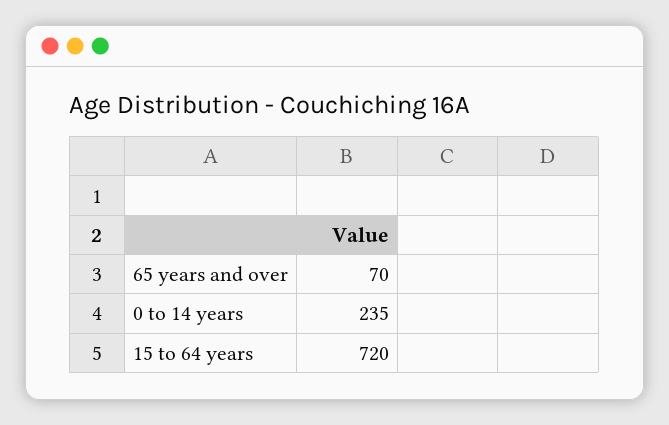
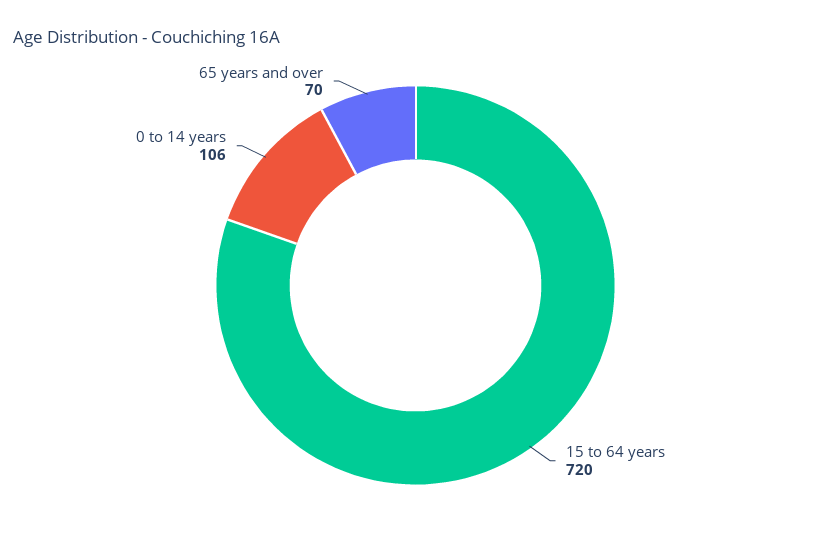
0 to 14 years: 235 -> 106

